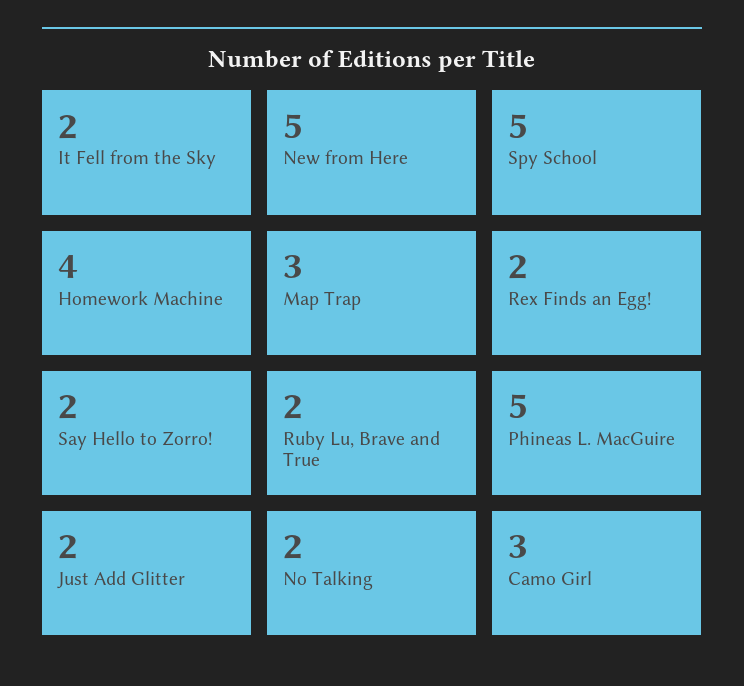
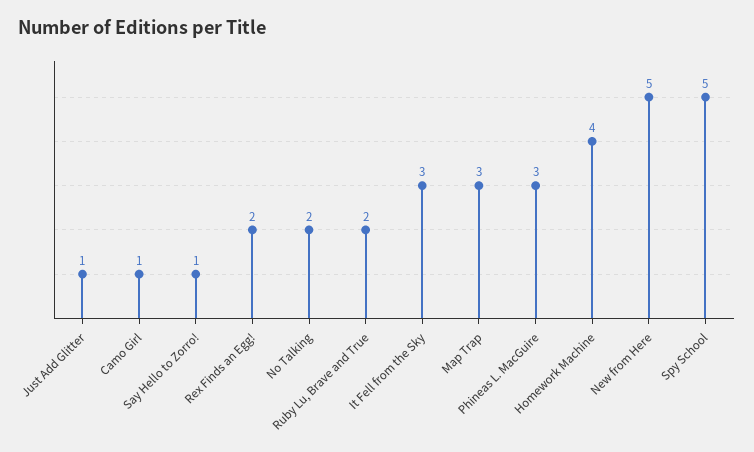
It Fell from the Sky: 2 -> 3
Say Hello to Zorro!: 2 -> 1
Phineas L. MacGuire: 5 -> 3
Just Add Glitter: 2 -> 1
Camo Girl: 3 -> 1

